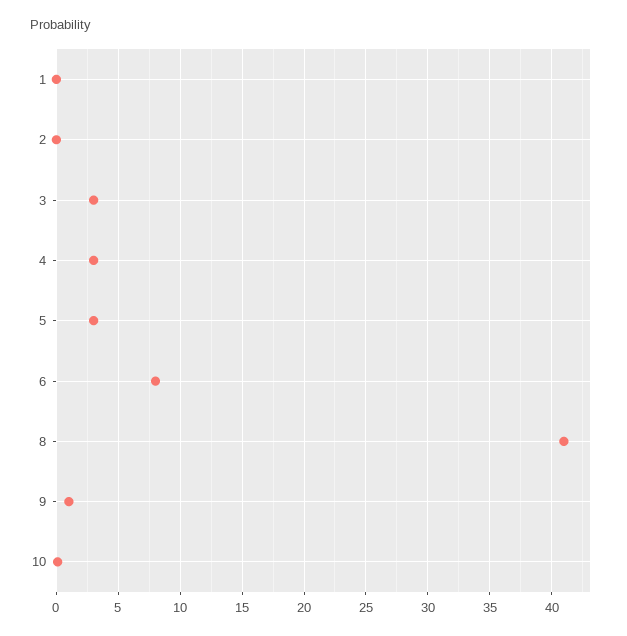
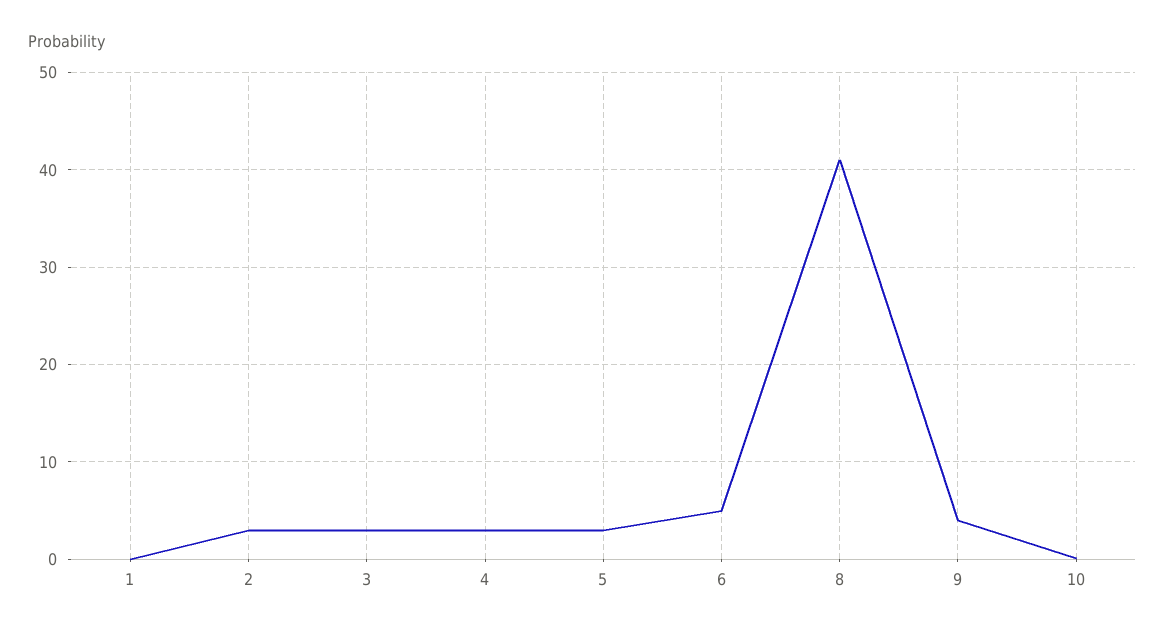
2: 0 -> 3
6: 8 -> 5
9: 1 -> 4

